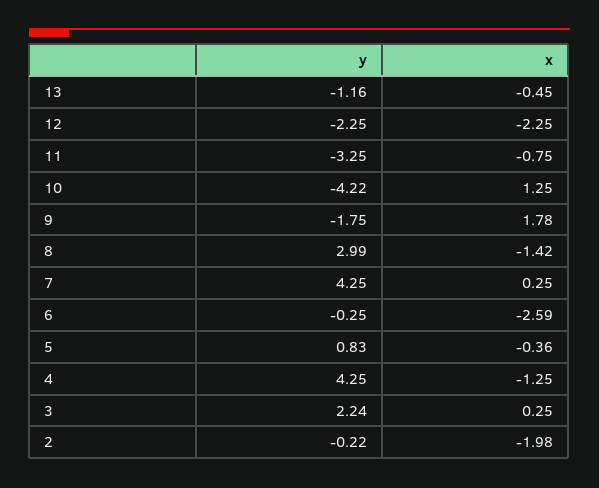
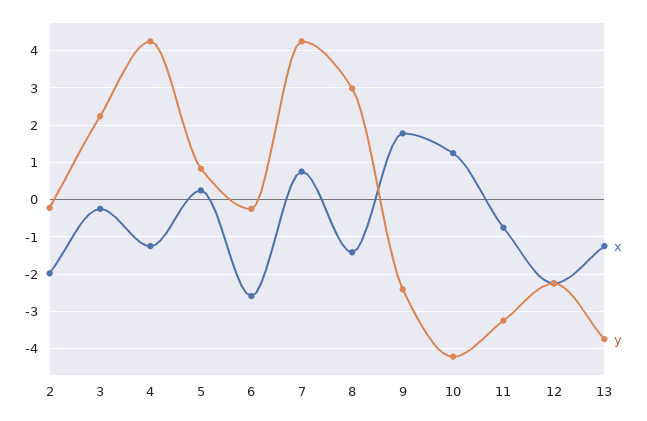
y, 13: -1.16 -> -3.8
x, 13: -0.45 -> -1.2
y, 9: -1.75 -> -2.4
x, 7: 0.25 -> 0.8
x, 5: -0.36 -> 0.2
x, 3: 0.25 -> -0.2

